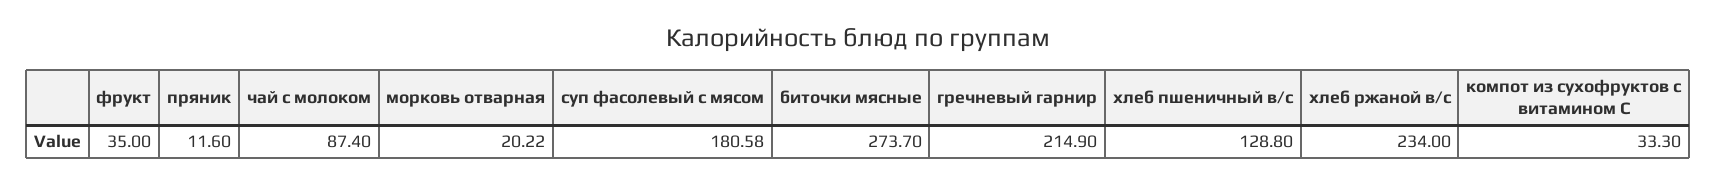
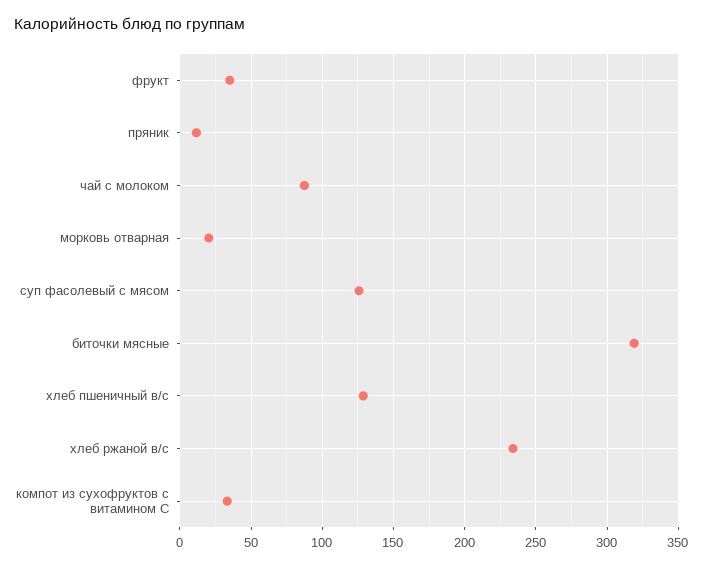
суп фасолевый с мясом: 180.58 -> 125
биточки мясные: 273.7 -> 320
гречневый гарнир: 214.9 -> none

